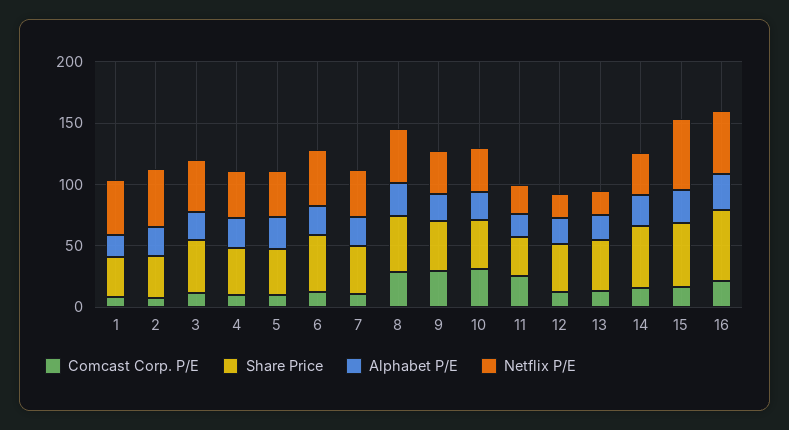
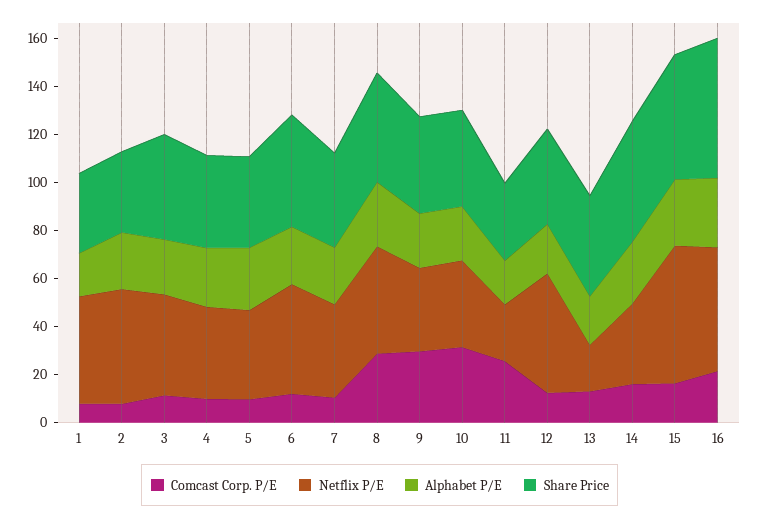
Netflix P/E, 12: 20 -> 50

